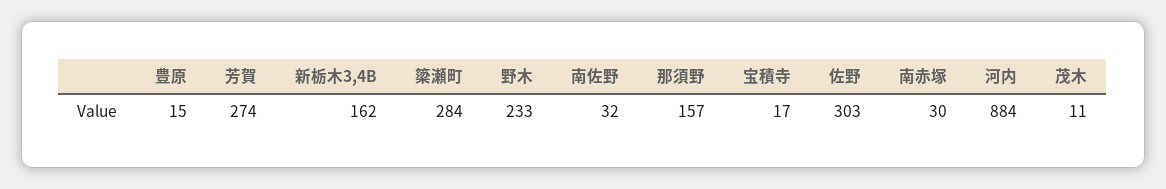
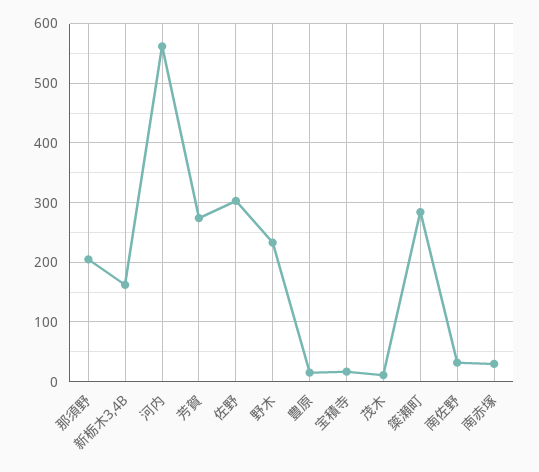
那須野: 157 -> 200
河内: 884 -> 560

